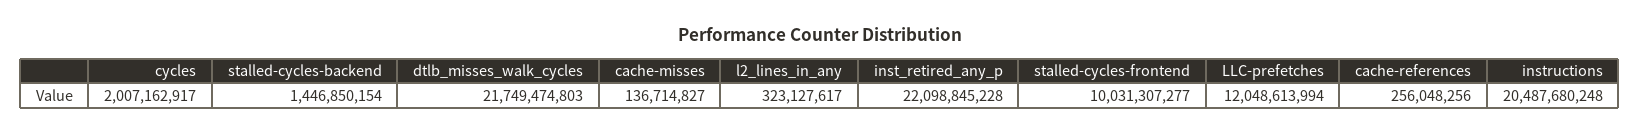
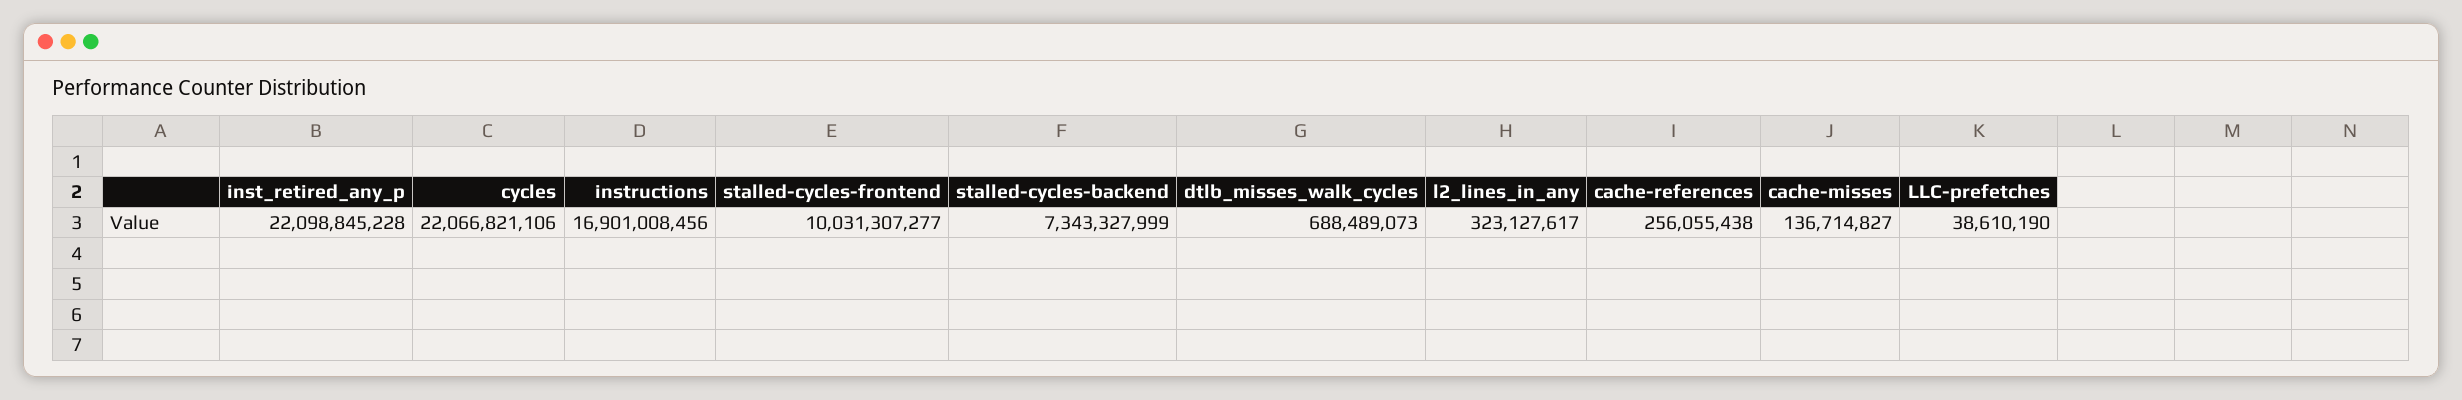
cycles: 2007162917 -> 22066821106
stalled-cycles-backend: 1446850154 -> 7343327999
dtlb_misses_walk_cycles: 21749474803 -> 688489073
LLC-prefetches: 12048613994 -> 38610190
cache-references: 256048256 -> 256055438
instructions: 20487680248 -> 16901008456

